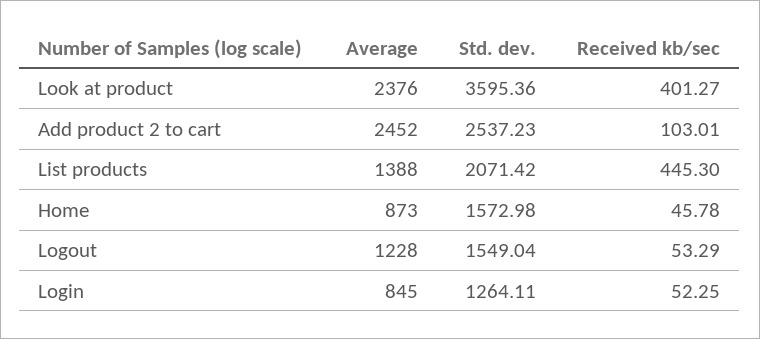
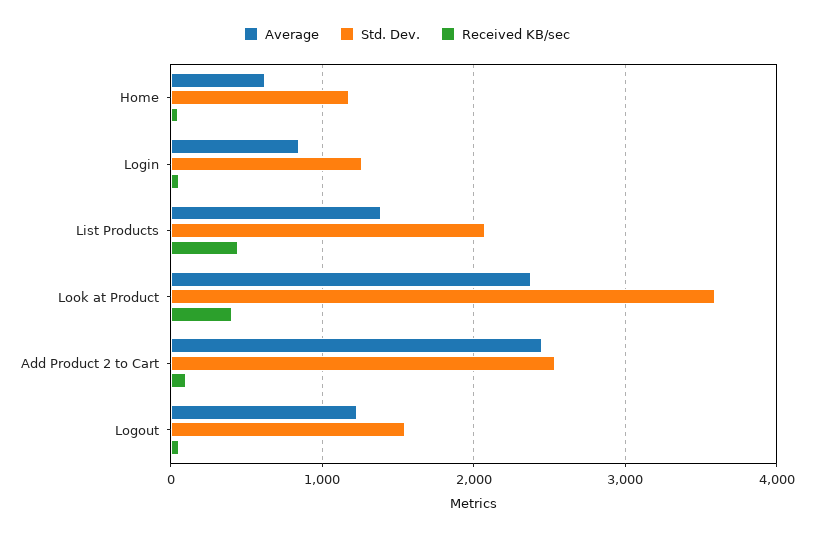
Average, Home: 873 -> 600
Std. dev., Home: 1572.98 -> 1200

